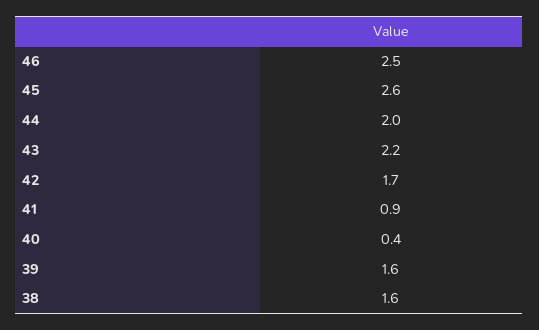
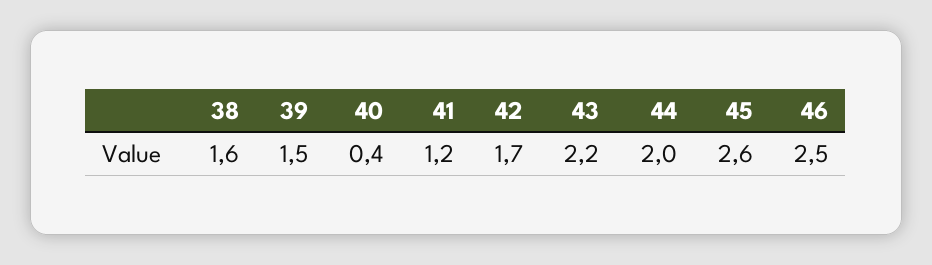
41: 0.9 -> 1.2
39: 1.6 -> 1.5

